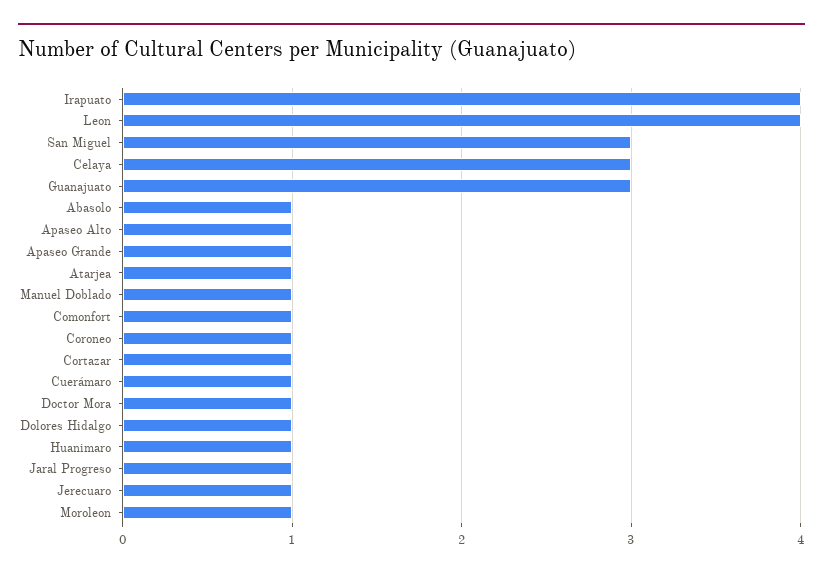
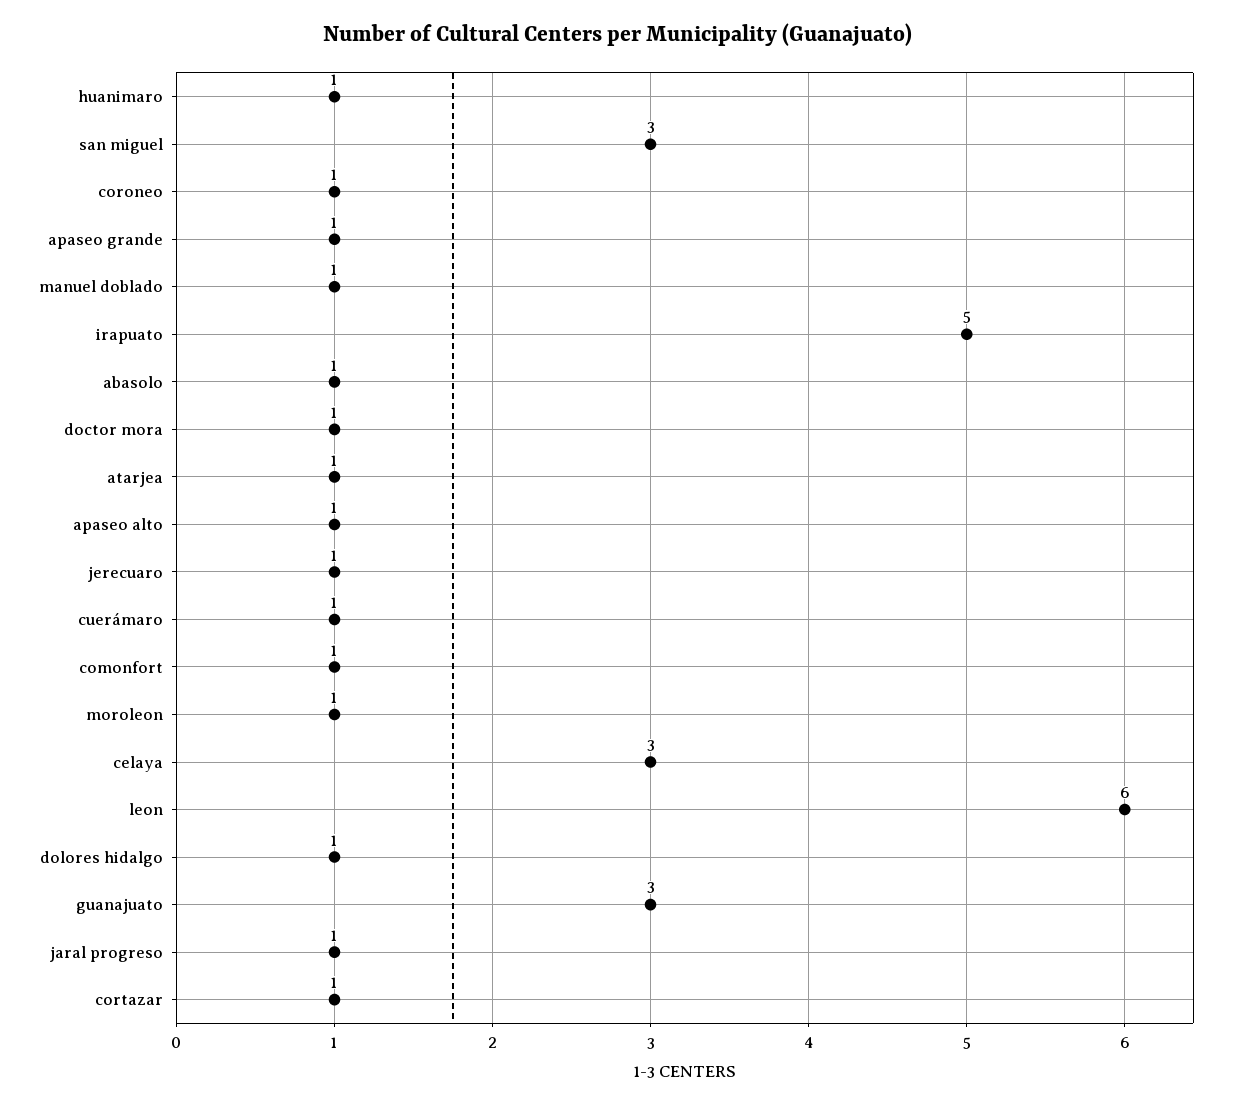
Irapuato: 4 -> 5
Leon: 4 -> 6

